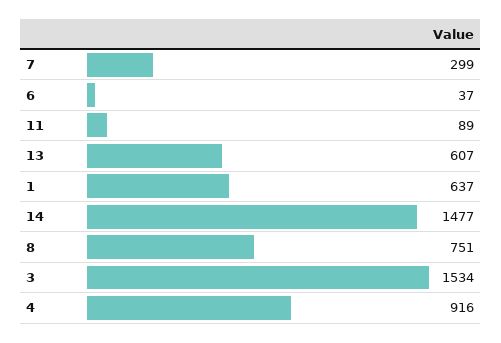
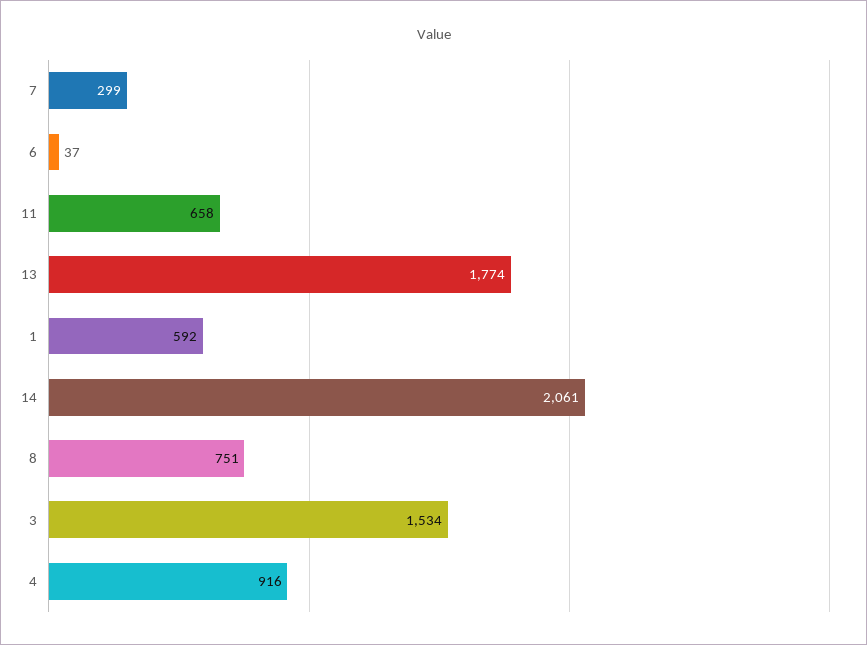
11: 89 -> 658
13: 607 -> 1774
1: 637 -> 592
14: 1477 -> 2061

